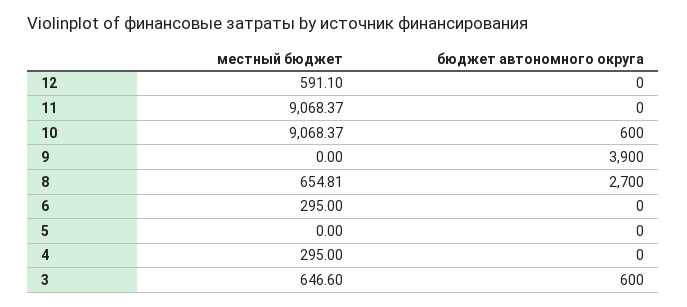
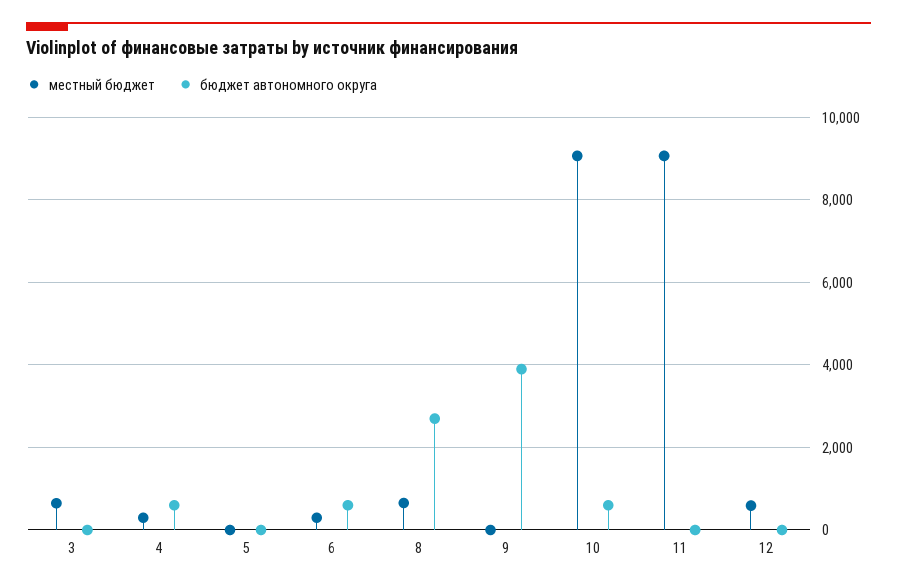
бюджет автономного округа, 6: 0 -> 600
бюджет автономного округа, 4: 0 -> 600
бюджет автономного округа, 3: 600 -> 0

